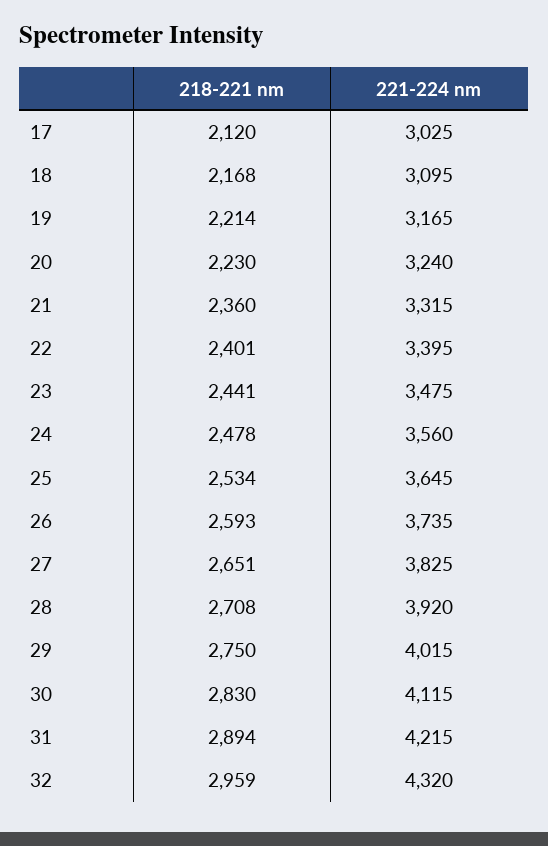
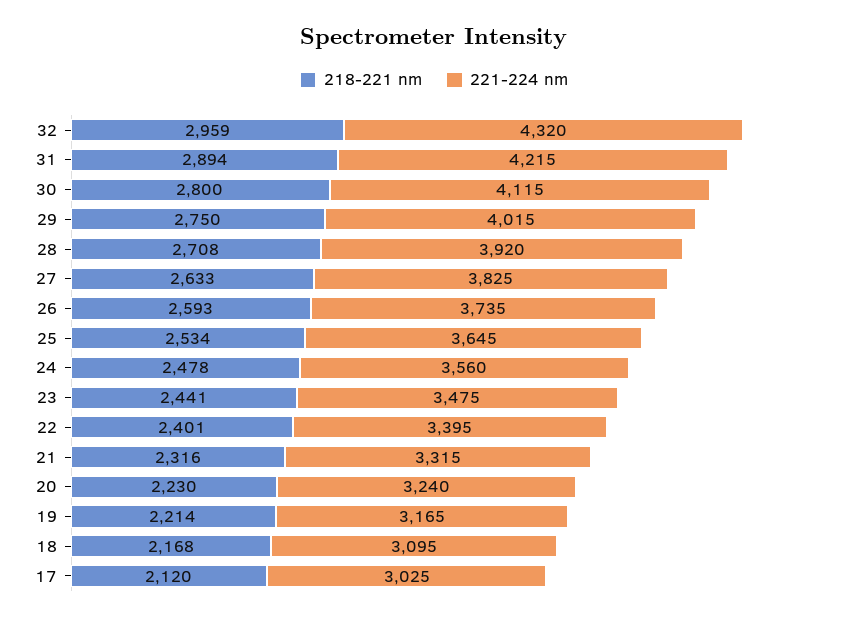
218-221 nm, 21: 2360 -> 2316
218-221 nm, 27: 2651 -> 2633
218-221 nm, 30: 2830 -> 2800

